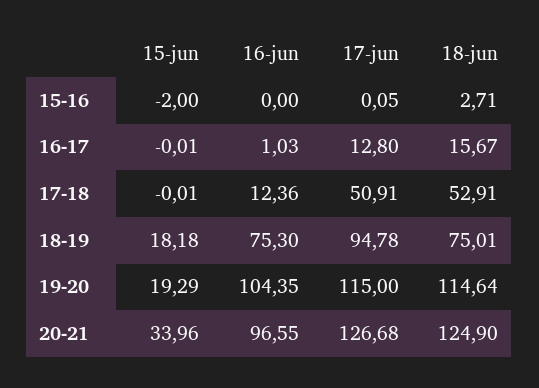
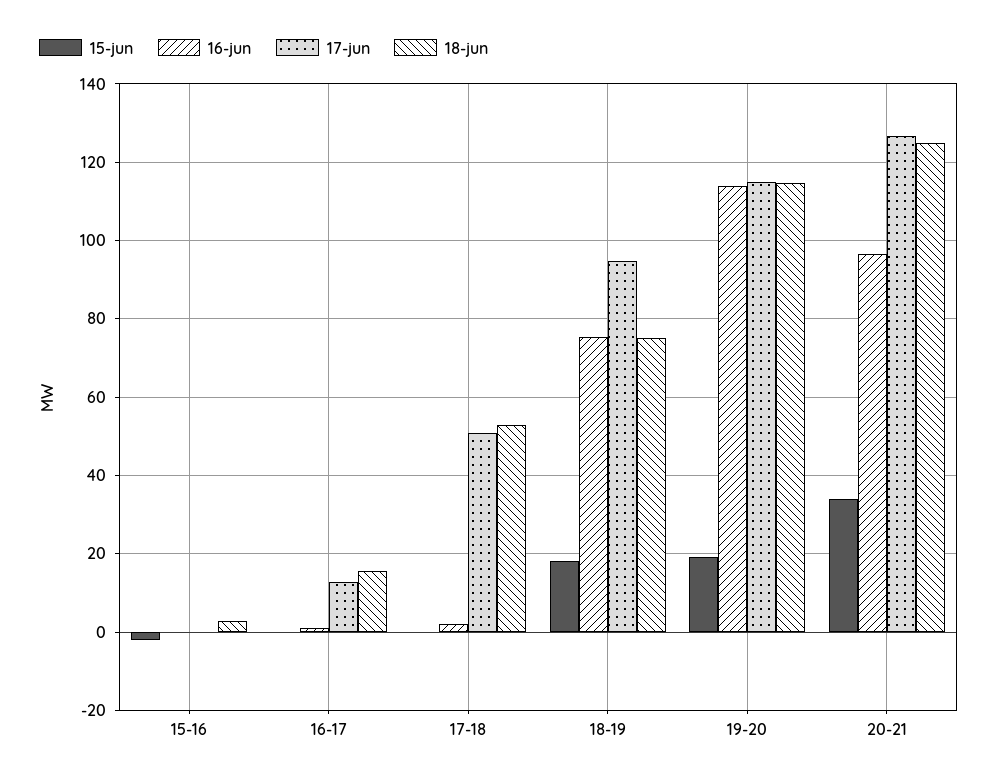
16-jun, 17-18: 12.36 -> 2
16-jun, 19-20: 104.35 -> 114

